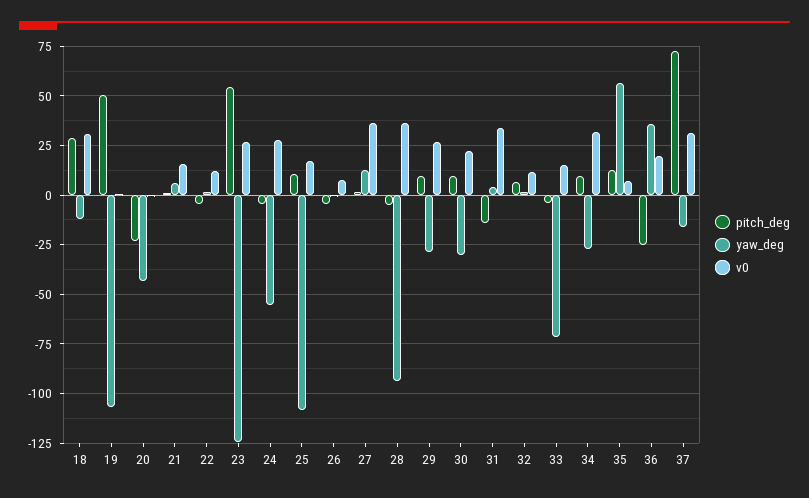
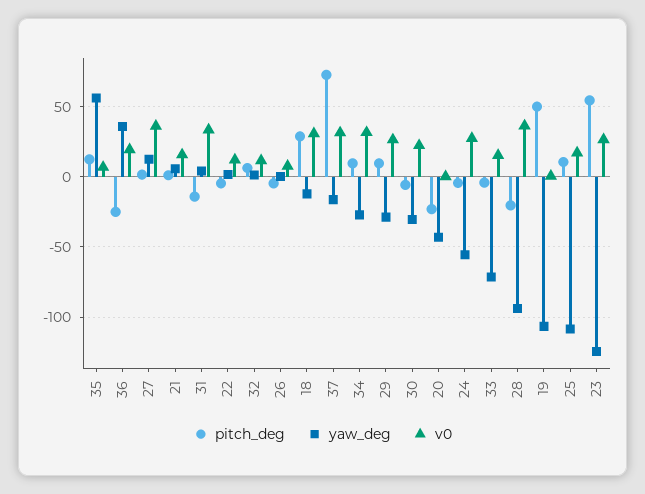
pitch_deg, 28: -5 -> -20
pitch_deg, 30: 10 -> -5

